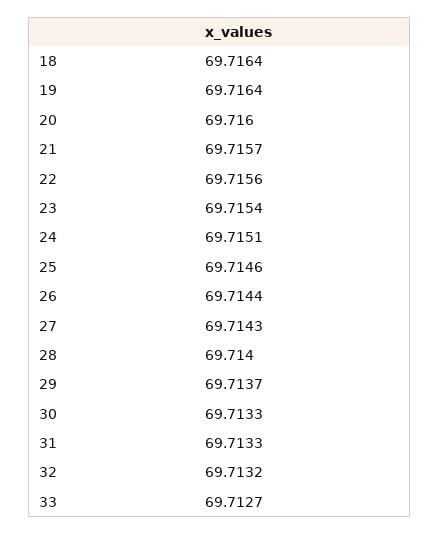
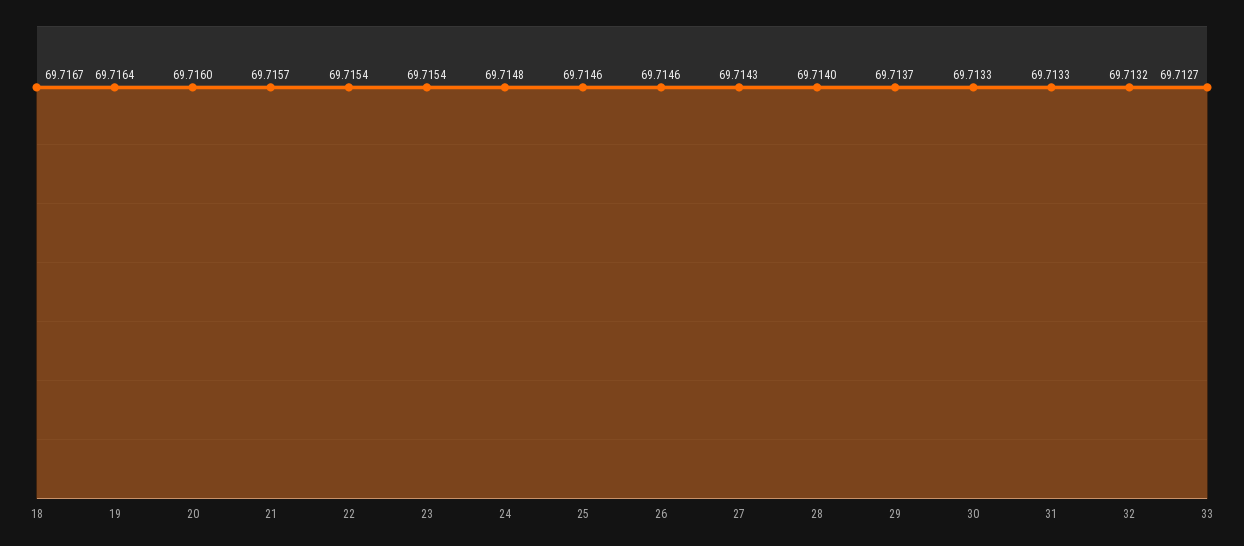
18: 69.7164 -> 69.7167
22: 69.7156 -> 69.7154
24: 69.7151 -> 69.7148
26: 69.7144 -> 69.7146

